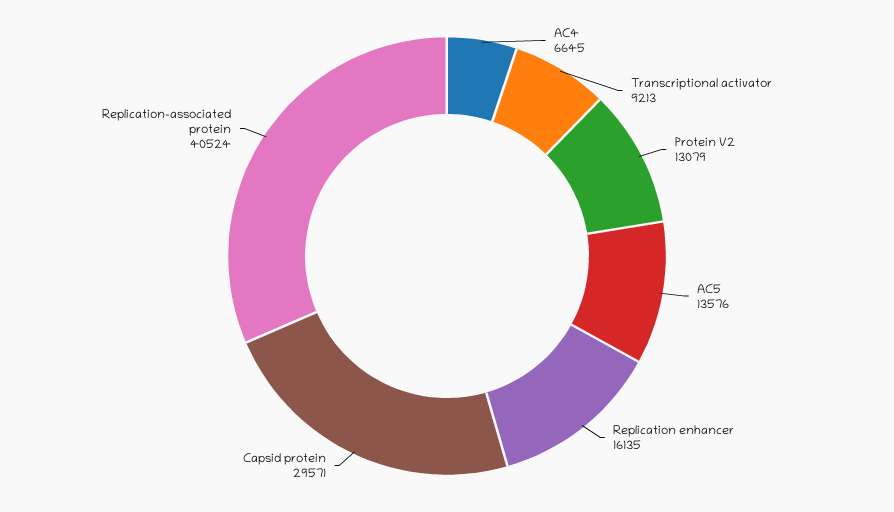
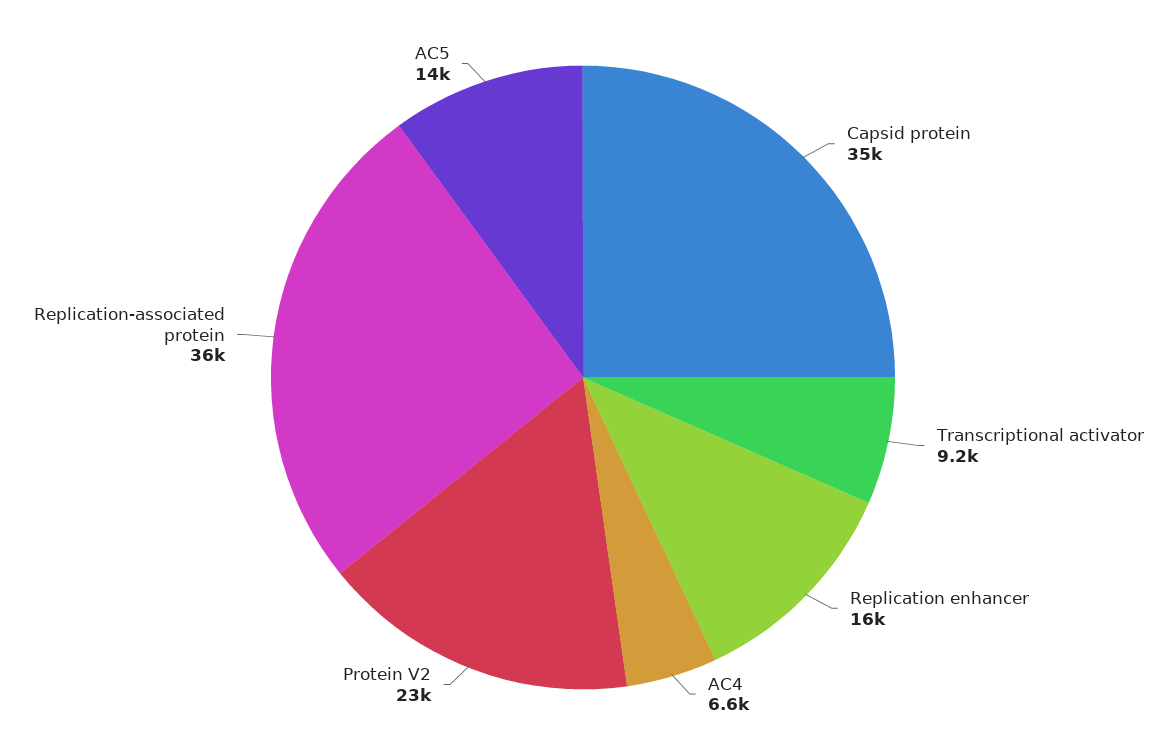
Protein V2: 13079 -> 23000
Capsid protein: 29571 -> 35000
Replication-associated protein: 40524 -> 36000

